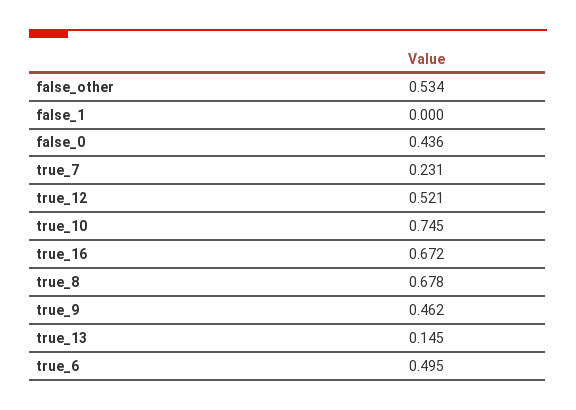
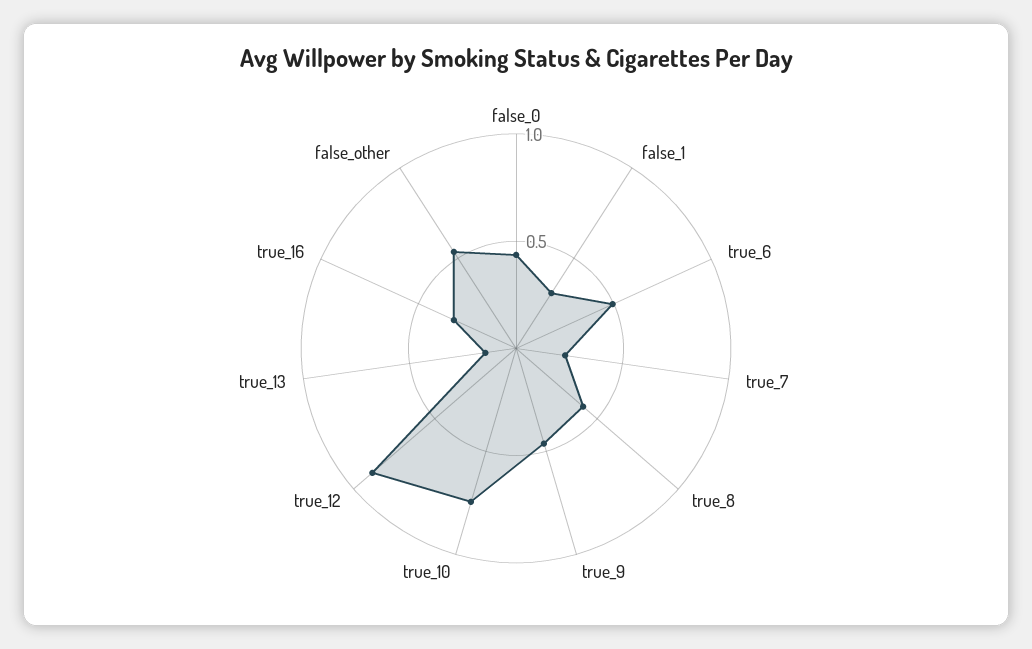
false_1: 0 -> 0.3
true_12: 0.521 -> 0.9
true_16: 0.672 -> 0.3
true_8: 0.678 -> 0.4

